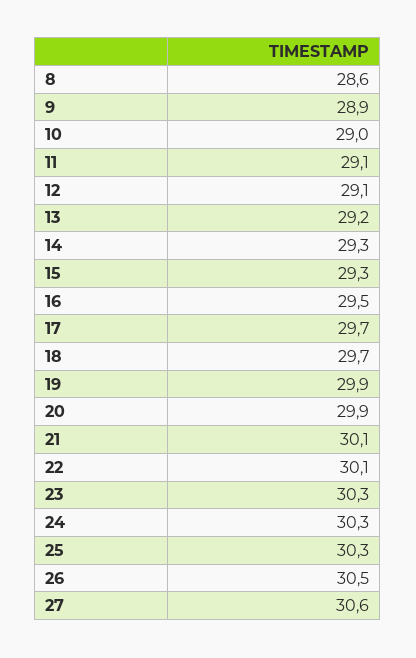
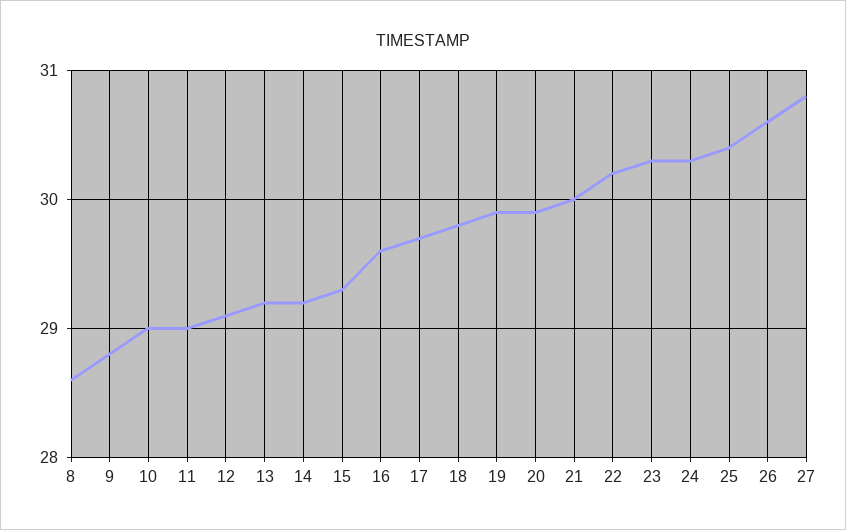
9: 28.9 -> 28.8
11: 29.1 -> 29
14: 29.3 -> 29.2
16: 29.5 -> 29.6
18: 29.7 -> 29.8
21: 30.1 -> 30
22: 30.1 -> 30.2
25: 30.3 -> 30.4
26: 30.5 -> 30.6
27: 30.6 -> 30.8

